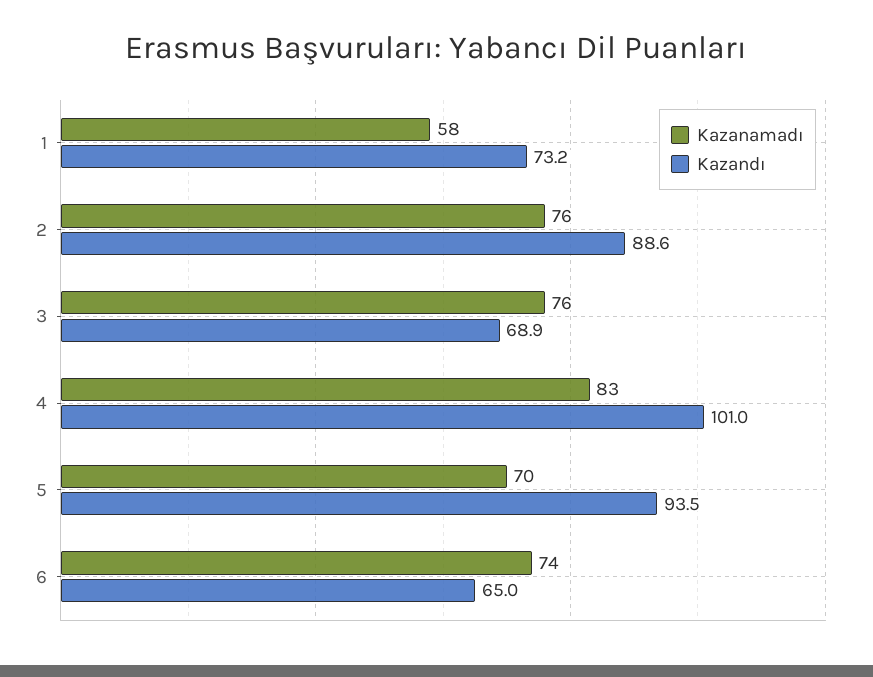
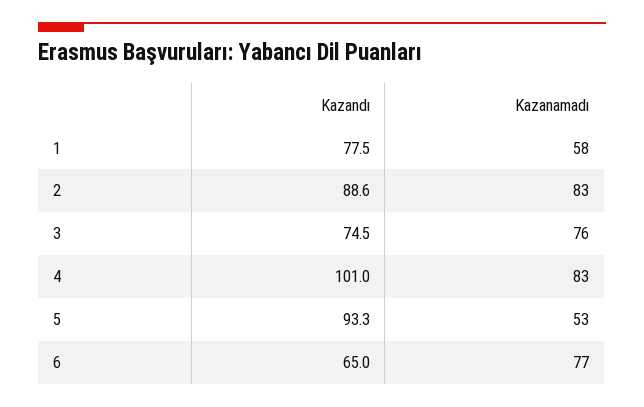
Kazandı, 1: 73.2 -> 77.5
Kazanamadı, 2: 76 -> 83
Kazandı, 3: 68.9 -> 74.5
Kazanamadı, 5: 70 -> 53
Kazandı, 5: 93.5 -> 93.3
Kazanamadı, 6: 74 -> 77

